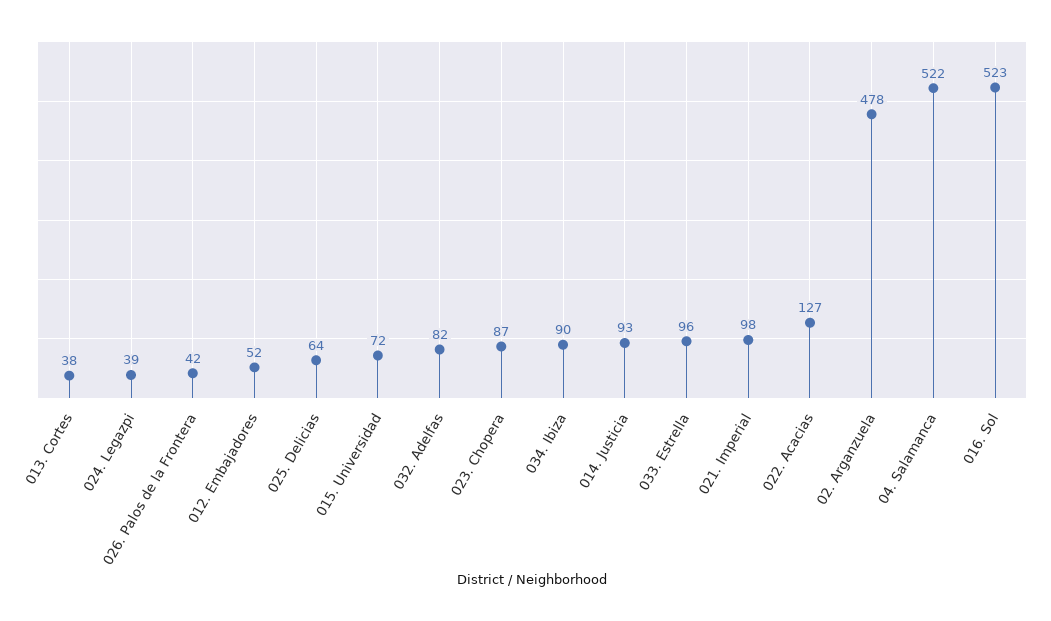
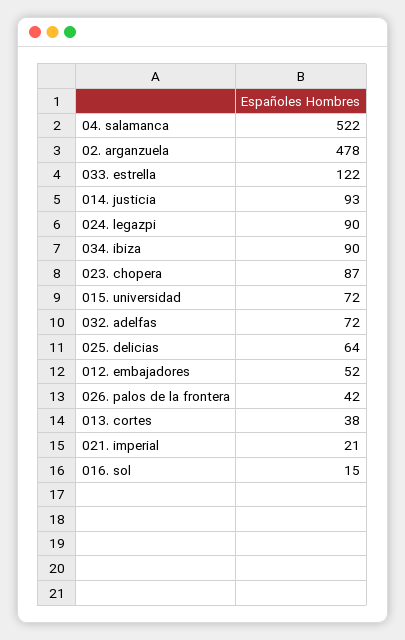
024. Legazpi: 39 -> 90
032. Adelfas: 82 -> 72
033. Estrella: 96 -> 122
021. Imperial: 98 -> 21
022. Acacias: 127 -> none
016. Sol: 523 -> 15

